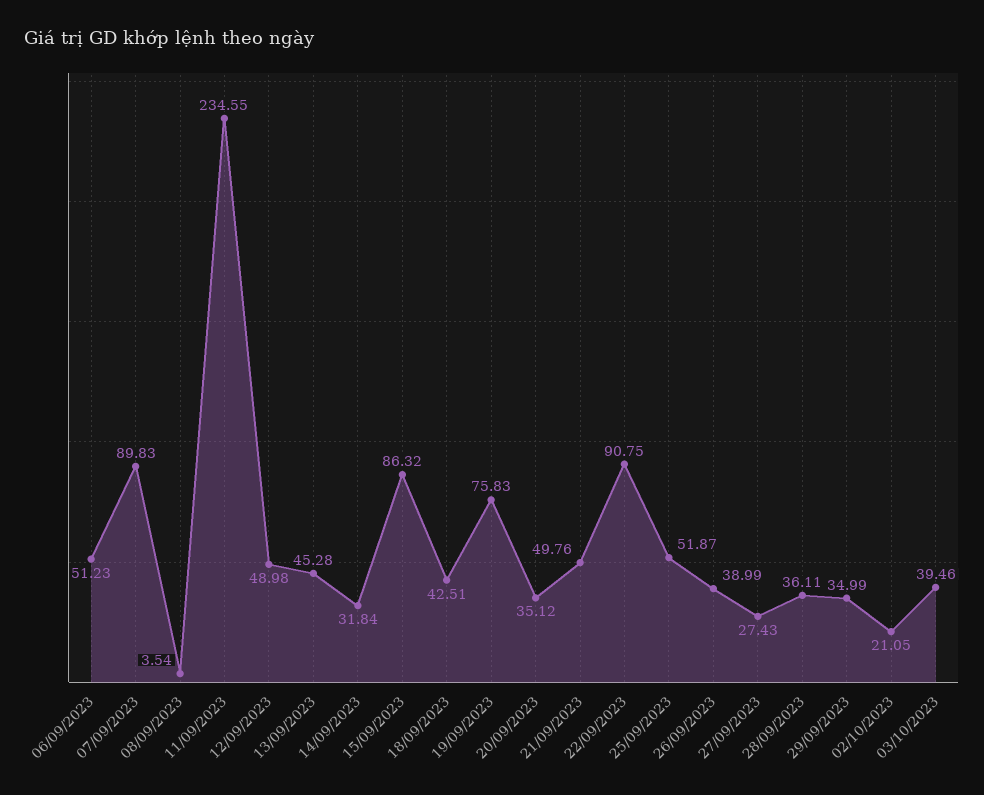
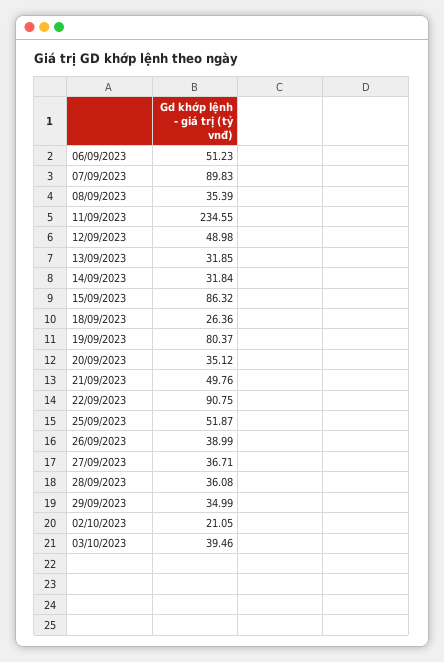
08/09/2023: 3.54 -> 35.39
13/09/2023: 45.28 -> 31.85
18/09/2023: 42.51 -> 26.36
19/09/2023: 75.83 -> 80.37
27/09/2023: 27.43 -> 36.71
28/09/2023: 36.11 -> 36.08

